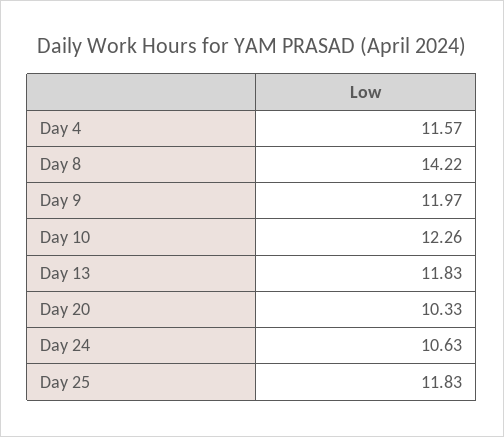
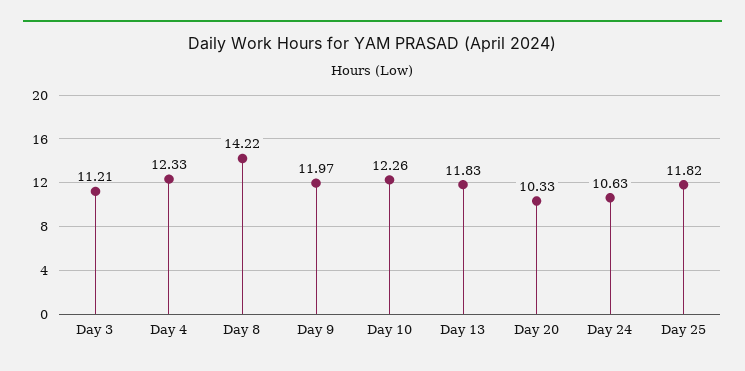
Day 4: 11.57 -> 12.33
Day 25: 11.83 -> 11.82
Day 3: none -> 11.21

